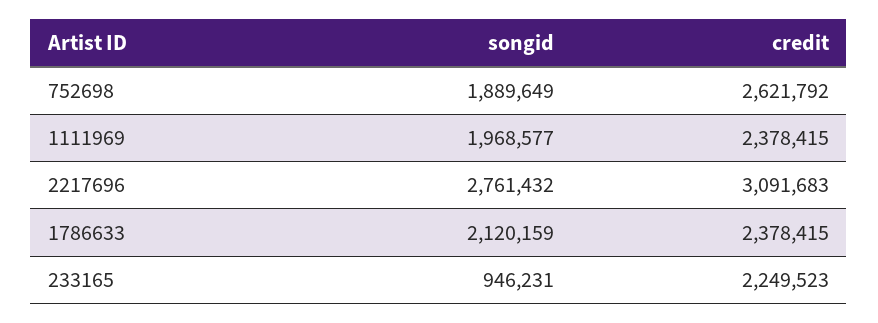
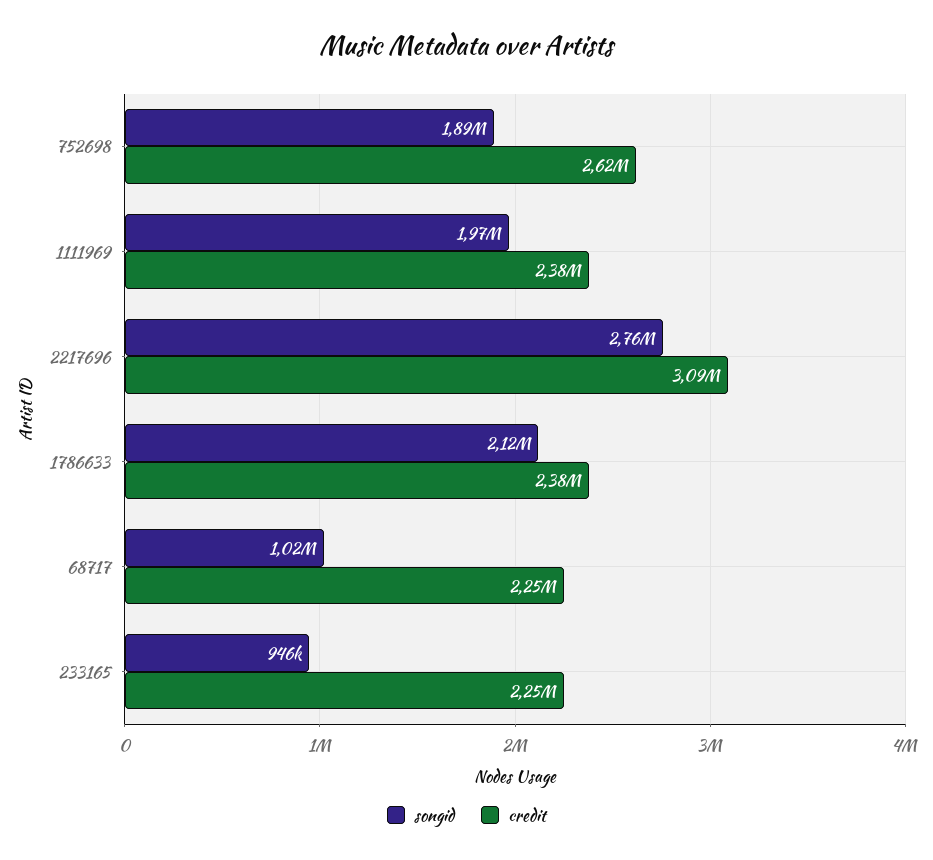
songid, 68717: none -> 1020000
credit, 68717: none -> 2250000

